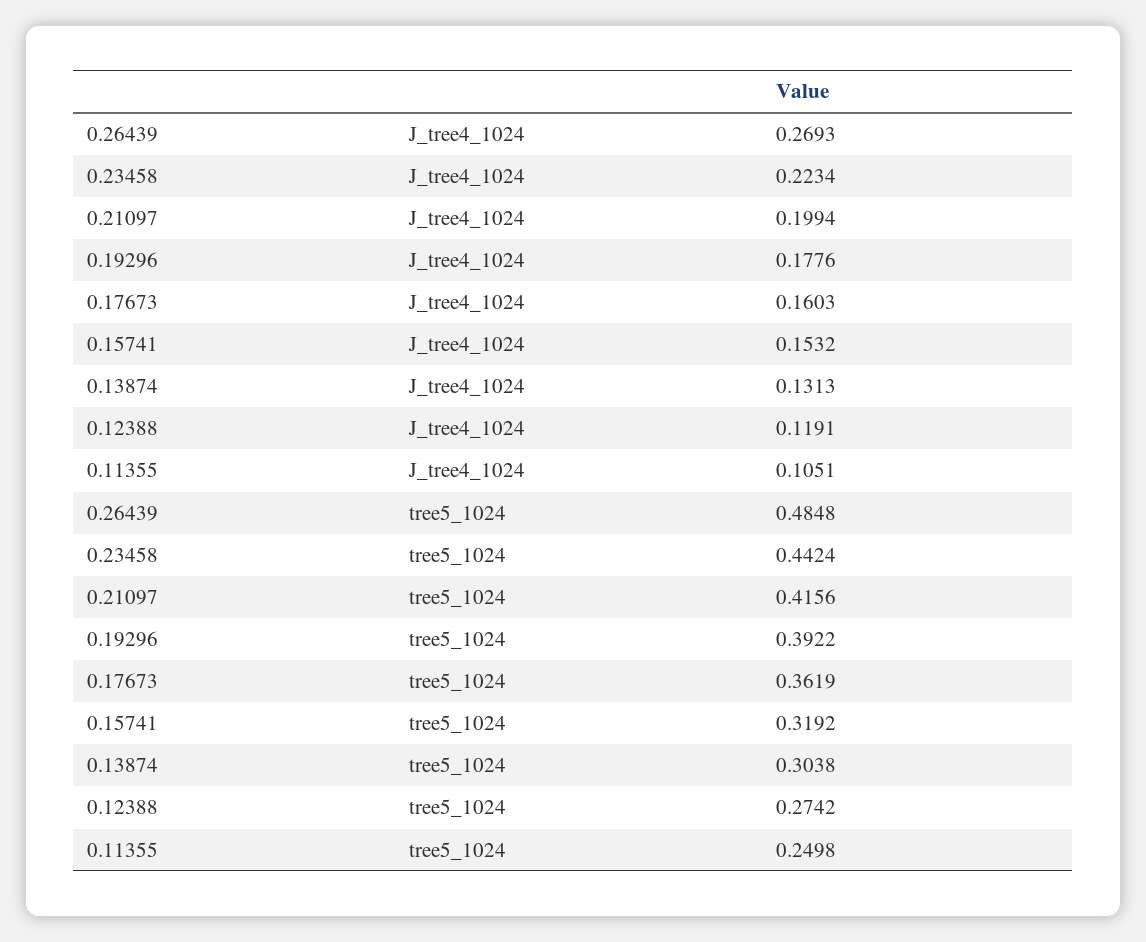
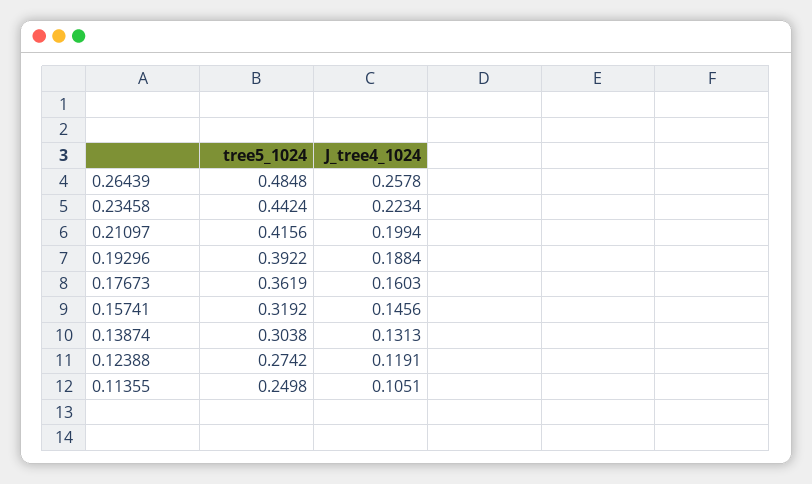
0.26439, J_tree4_1024: 0.2693 -> 0.2578
0.19296, J_tree4_1024: 0.1776 -> 0.1884
0.15741, J_tree4_1024: 0.1532 -> 0.1456

